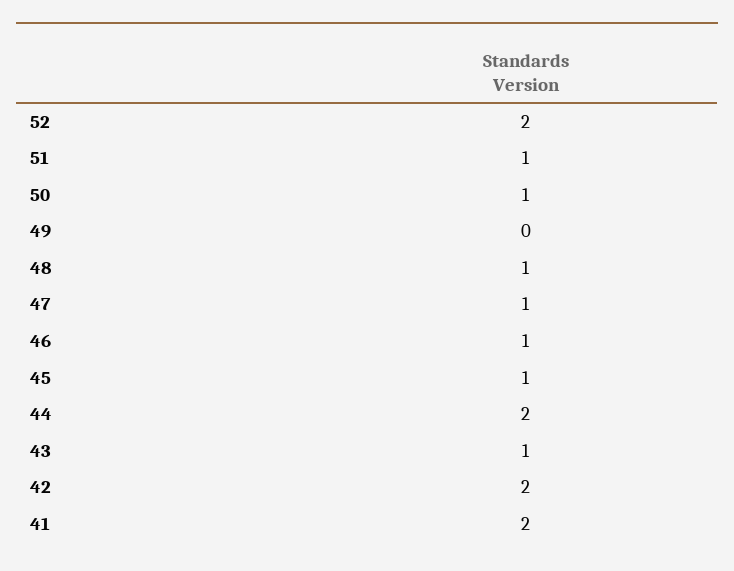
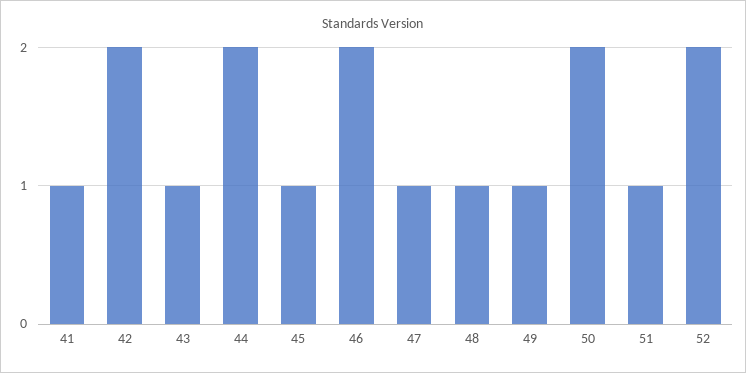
50: 1 -> 2
49: 0 -> 1
46: 1 -> 2
41: 2 -> 1

